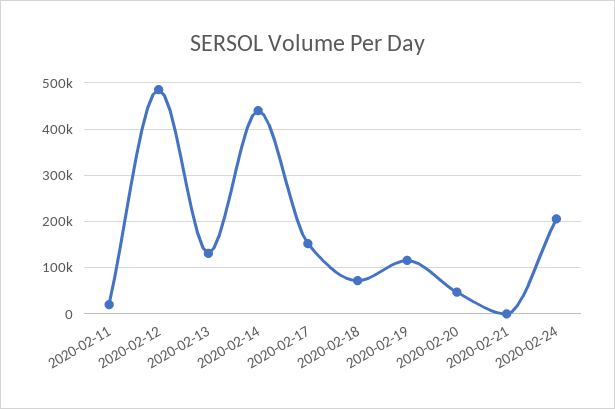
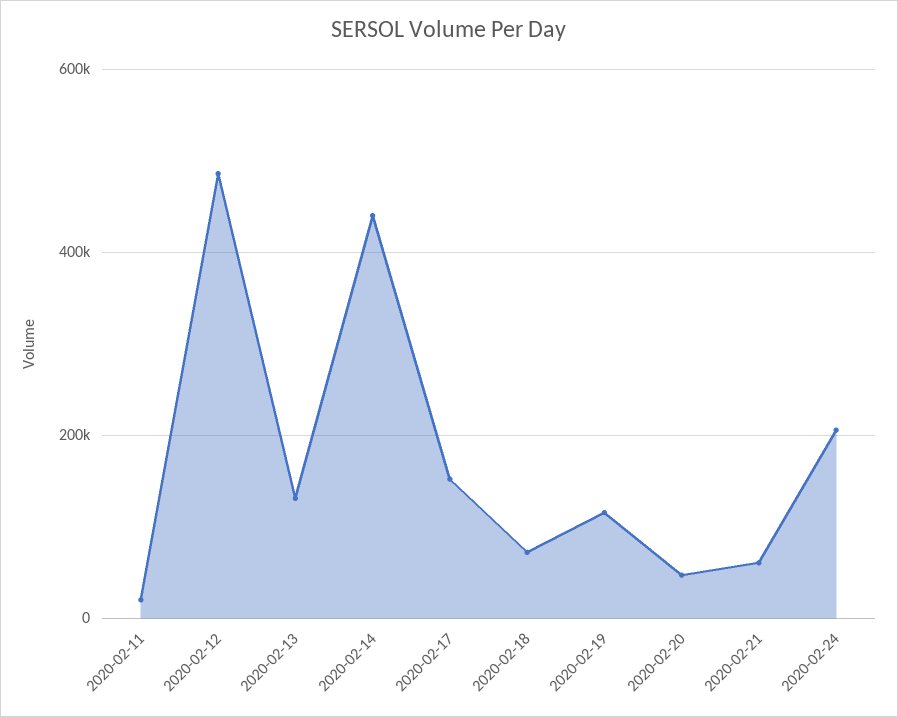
2020-02-21: 0 -> 60000

